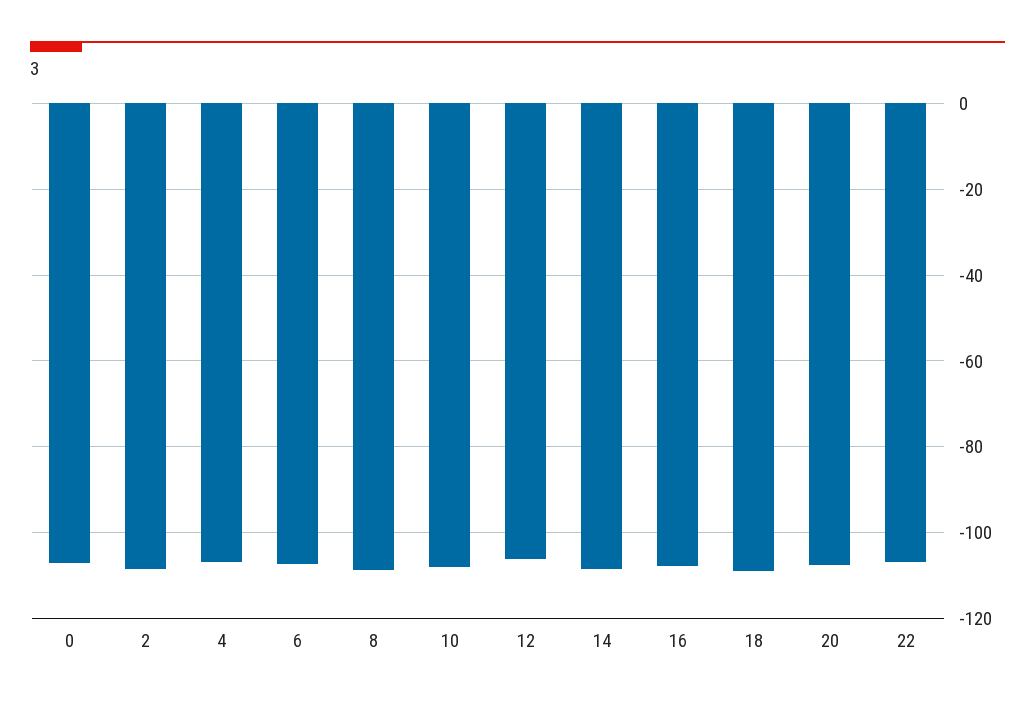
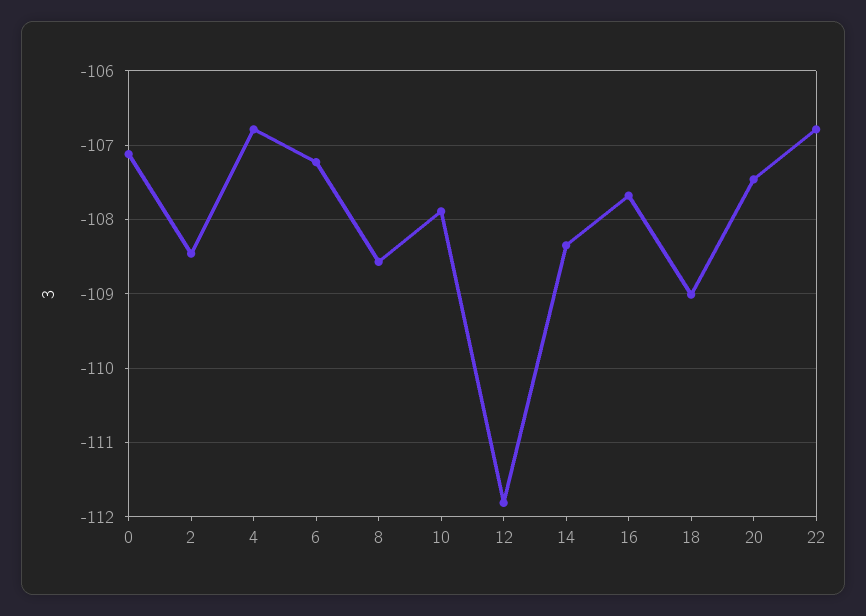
12: -106 -> -111.8

